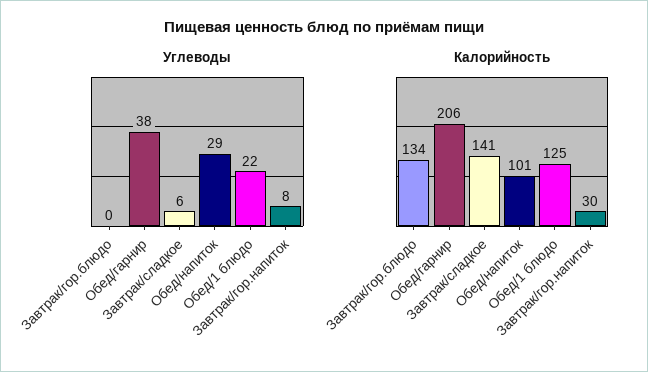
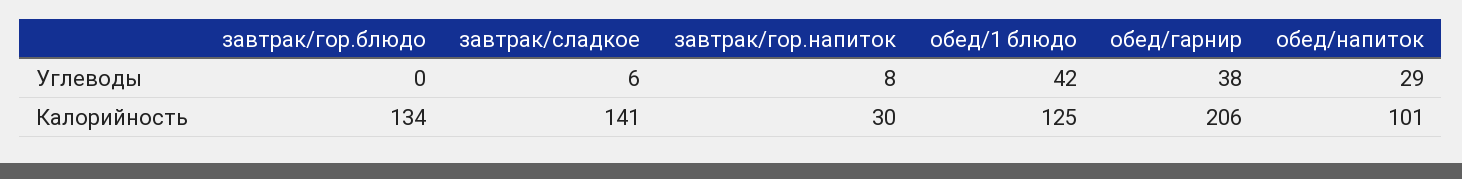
Углеводы, Обед/1 блюдо: 22 -> 42

